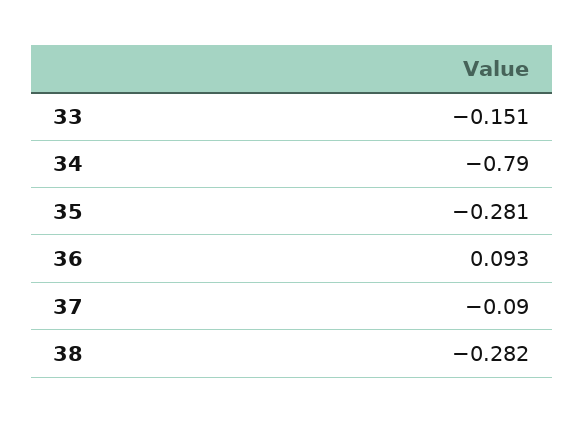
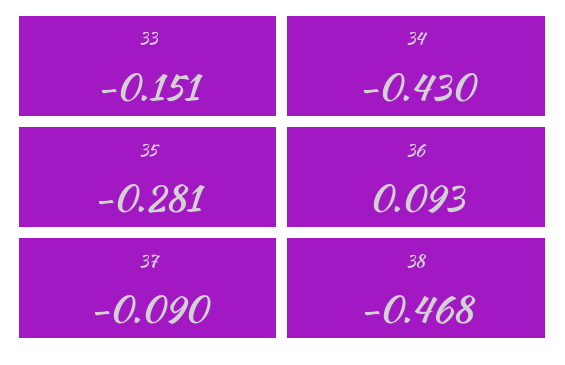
34: -0.79 -> -0.43
38: -0.282 -> -0.468

